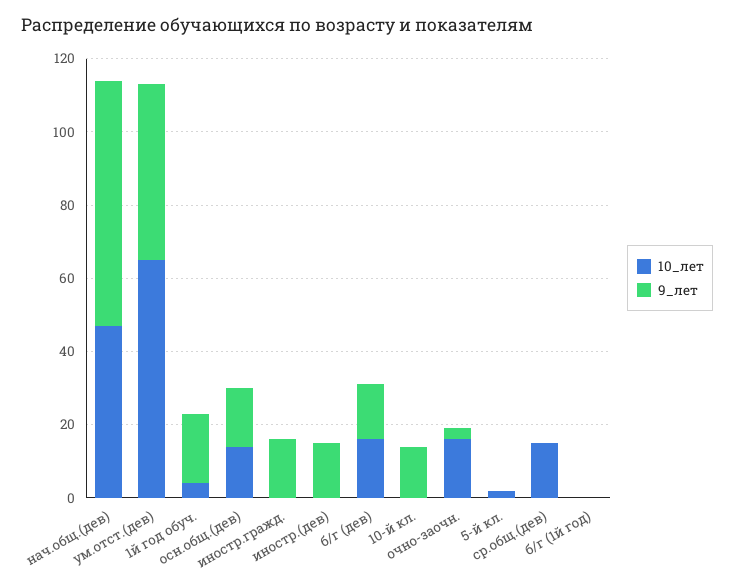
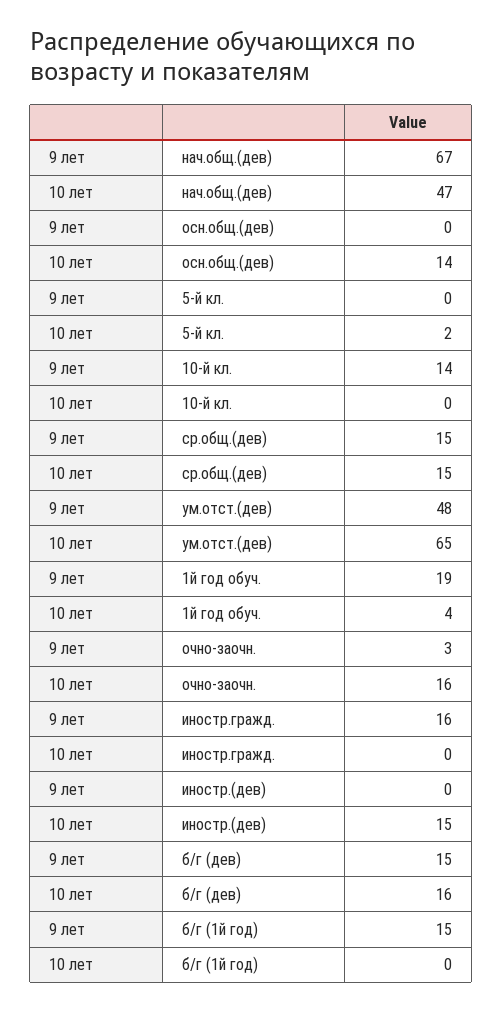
9_лет, осн.общ.(дев): 15 -> 0
10_лет, иностр.(дев): 0 -> 15
9_лет, иностр.(дев): 15 -> 0
9_лет, ср.общ.(дев): 0 -> 15
9_лет, б/г (1й год): 0 -> 15

